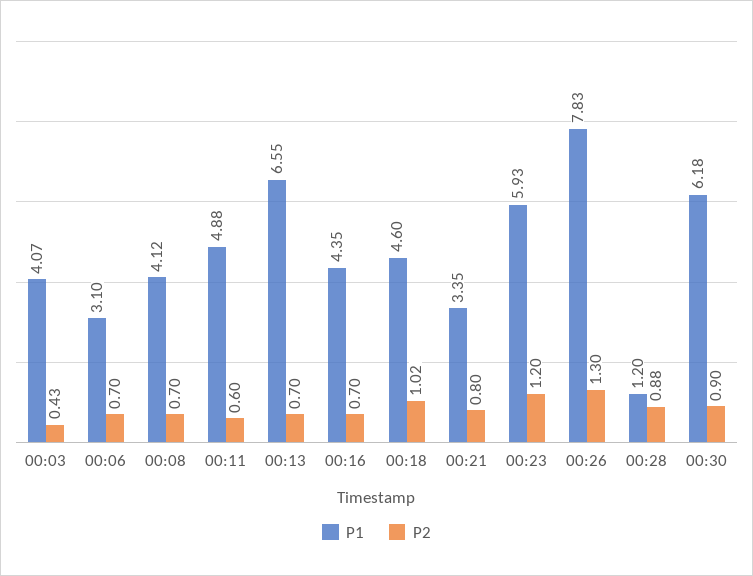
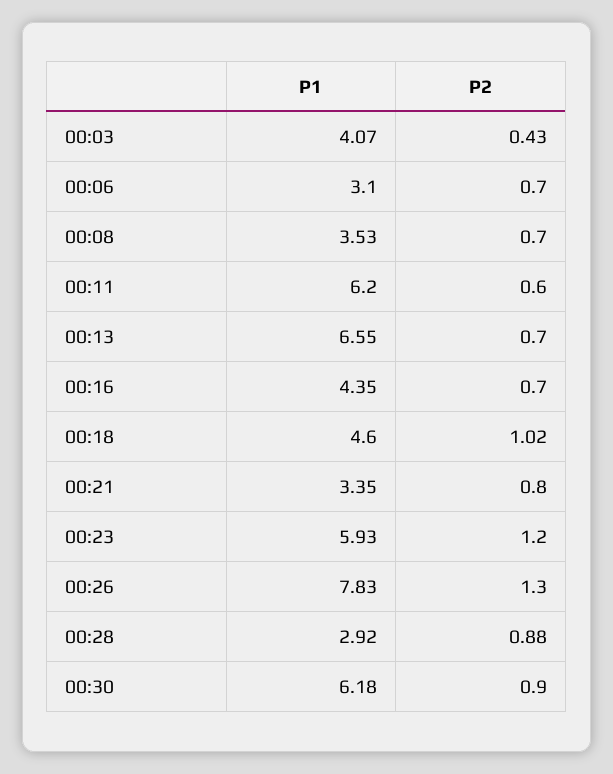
P1, 00:08: 4.12 -> 3.53
P1, 00:11: 4.88 -> 6.2
P1, 00:28: 1.2 -> 2.92

